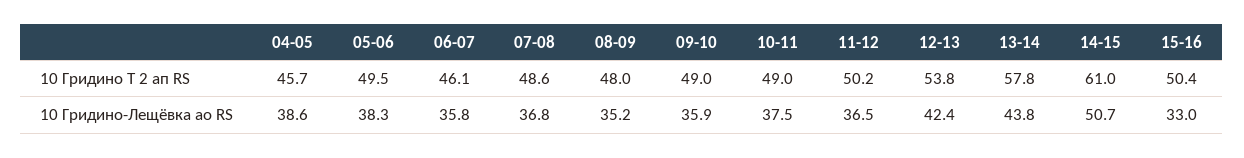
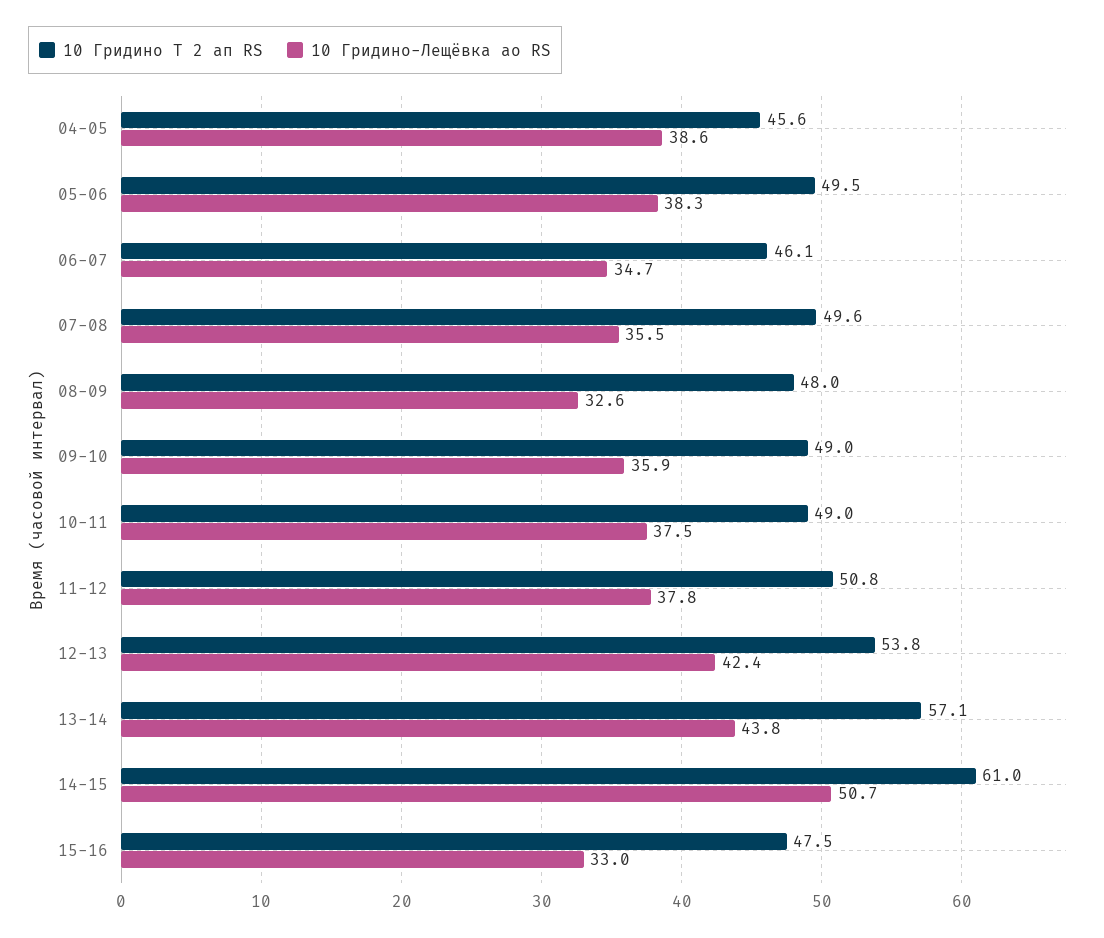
10 Гридино Т 2 ап RS, 04-05: 45.7 -> 45.6
10 Гридино Т 2 ап RS, 07-08: 48.6 -> 49.6
10 Гридино Т 2 ап RS, 11-12: 50.2 -> 50.8
10 Гридино Т 2 ап RS, 13-14: 57.8 -> 57.1
10 Гридино Т 2 ап RS, 15-16: 50.4 -> 47.5
10 Гридино-Лещёвка ао RS, 06-07: 35.8 -> 34.7
10 Гридино-Лещёвка ао RS, 07-08: 36.8 -> 35.5
10 Гридино-Лещёвка ао RS, 08-09: 35.2 -> 32.6
10 Гридино-Лещёвка ао RS, 11-12: 36.5 -> 37.8

